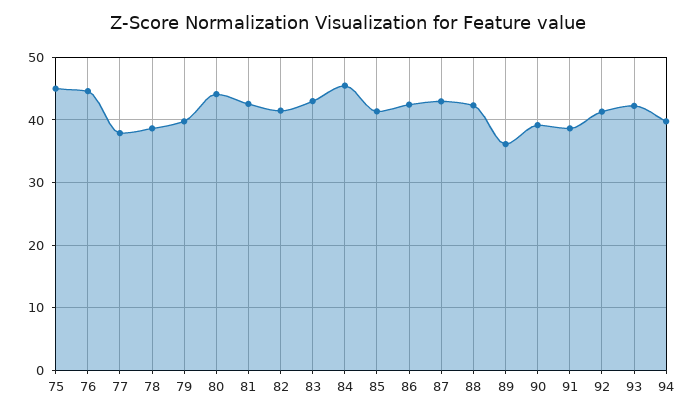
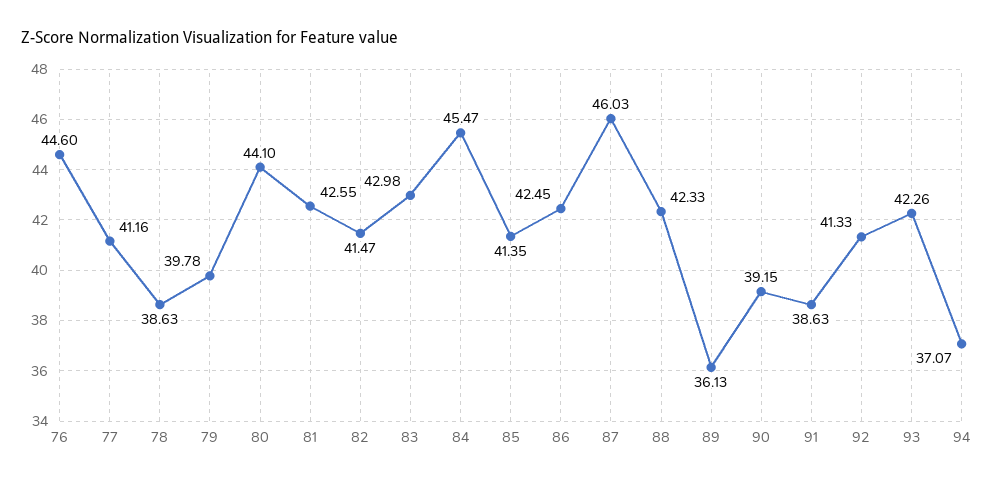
75: 45 -> none
77: 38 -> 41.16
87: 43 -> 46.03
94: 40 -> 37.07

